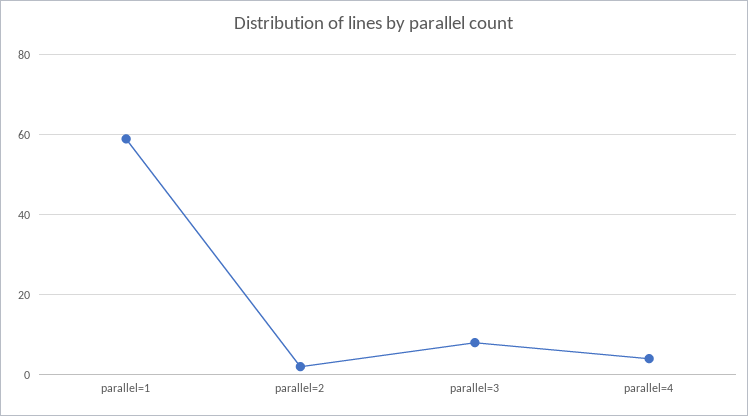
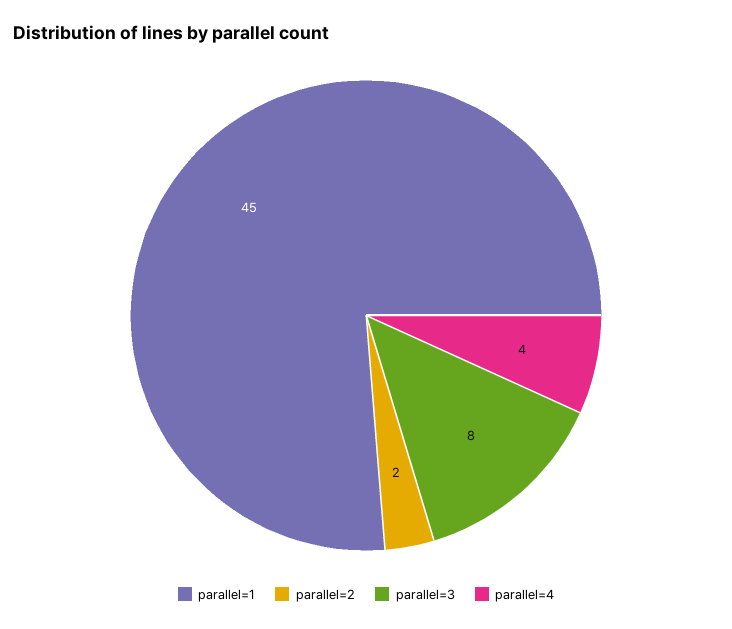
parallel=1: 60 -> 45

